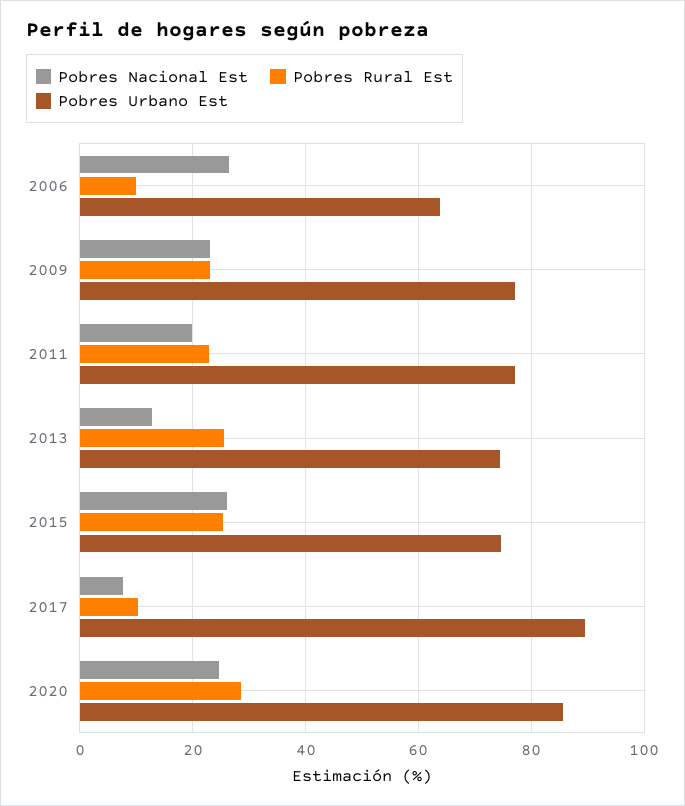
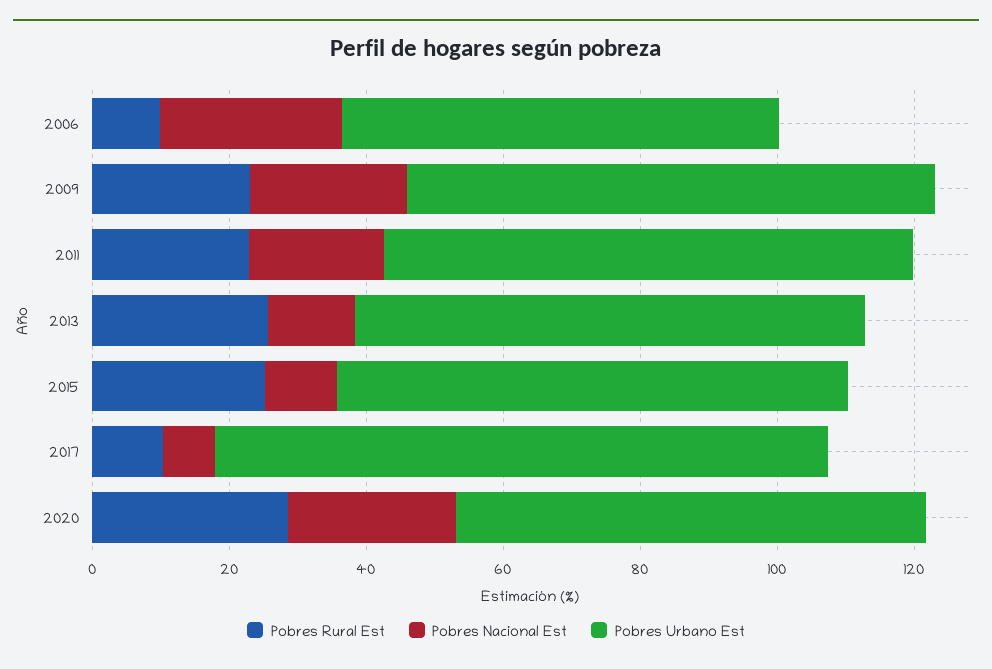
Pobres Nacional Est, 2015: 26 -> 10
Pobres Urbano Est, 2020: 86 -> 70

